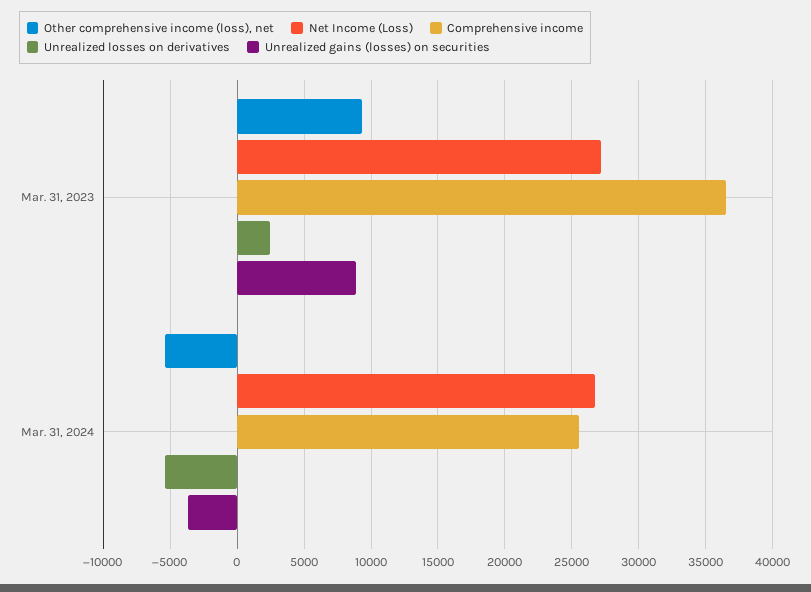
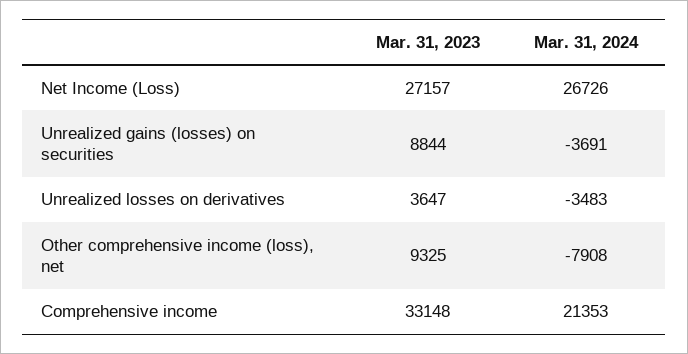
Comprehensive income, Mar. 31, 2023: 36500 -> 33148
Unrealized losses on derivatives, Mar. 31, 2023: 2500 -> 3647
Other comprehensive income (loss), net, Mar. 31, 2024: -5500 -> -7908
Comprehensive income, Mar. 31, 2024: 25500 -> 21353
Unrealized losses on derivatives, Mar. 31, 2024: -5500 -> -3483

